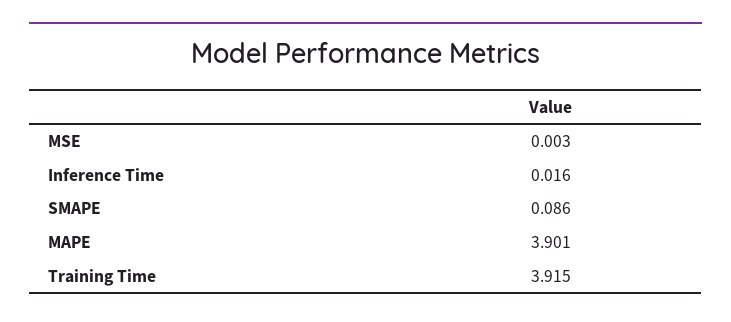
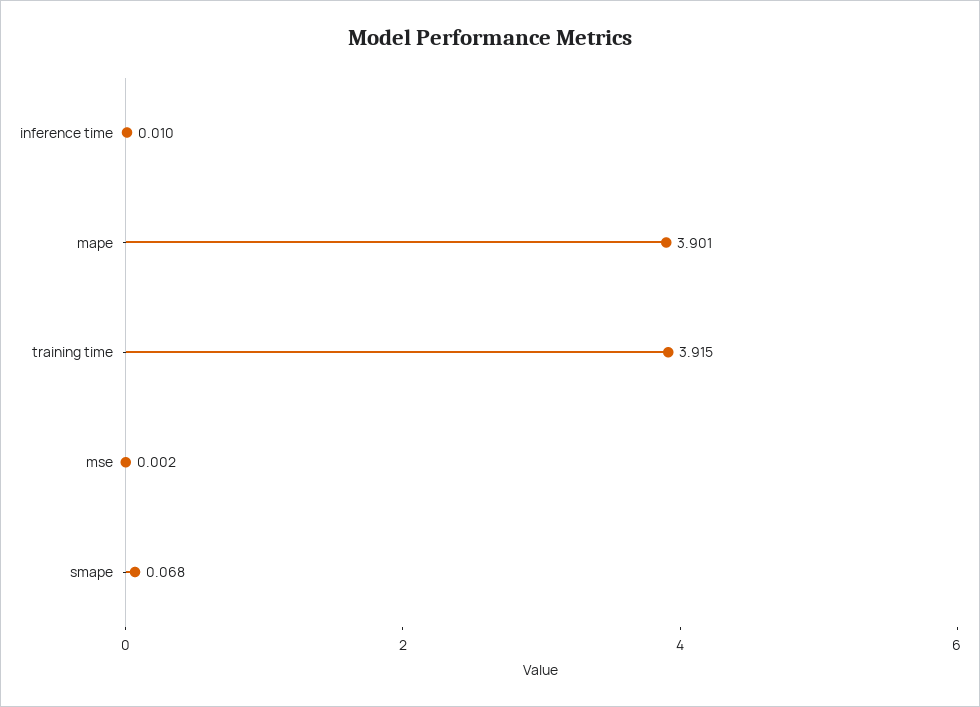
MSE: 0.003 -> 0.002
Inference Time: 0.016 -> 0.01
SMAPE: 0.086 -> 0.068

